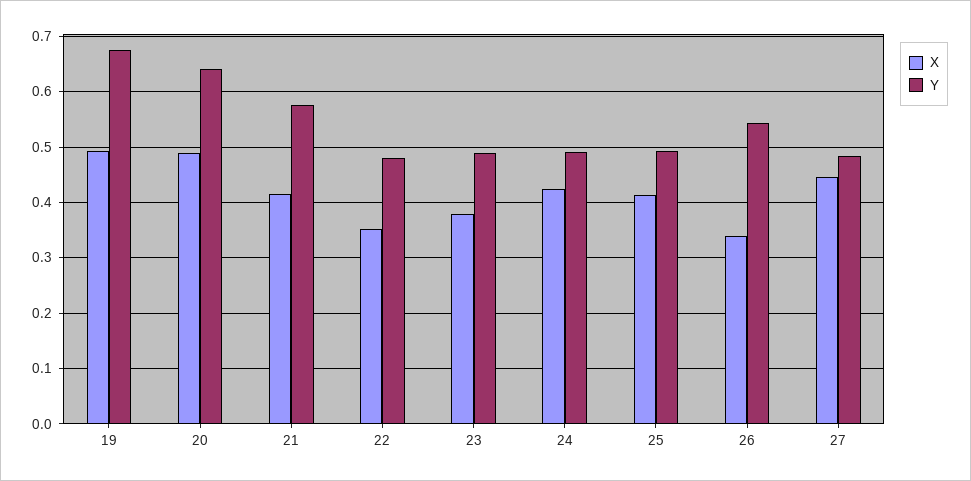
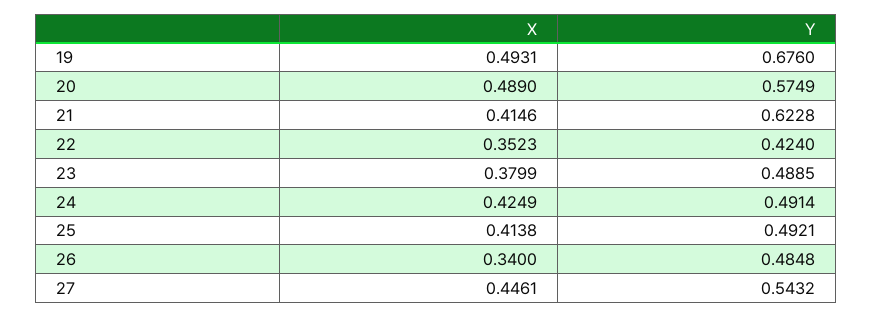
Y, 20: 0.64 -> 0.5749
Y, 21: 0.58 -> 0.6228
Y, 22: 0.48 -> 0.424
Y, 26: 0.54 -> 0.4848
Y, 27: 0.48 -> 0.5432

